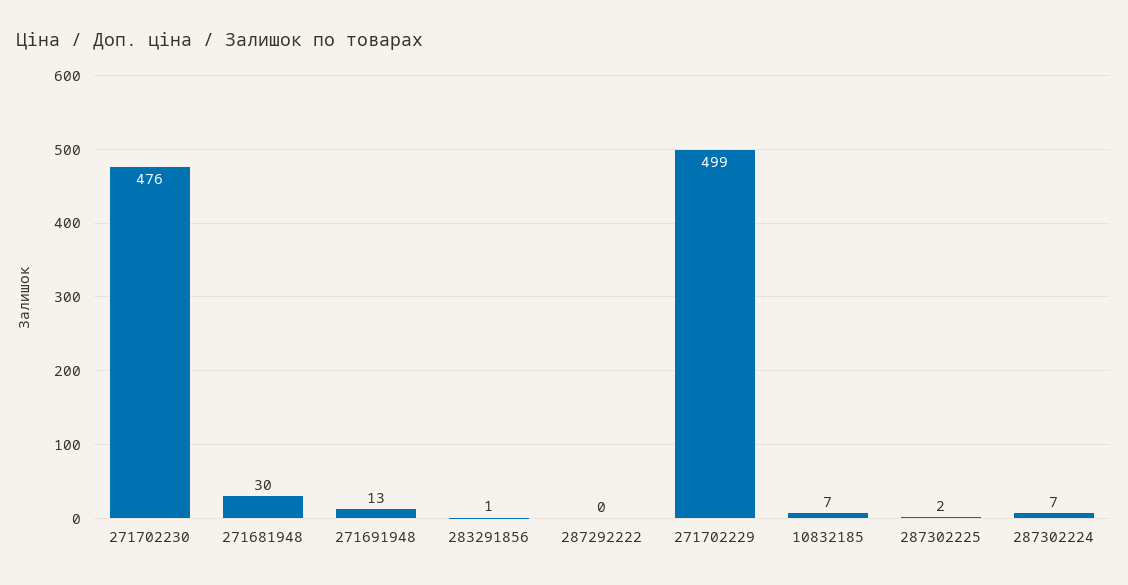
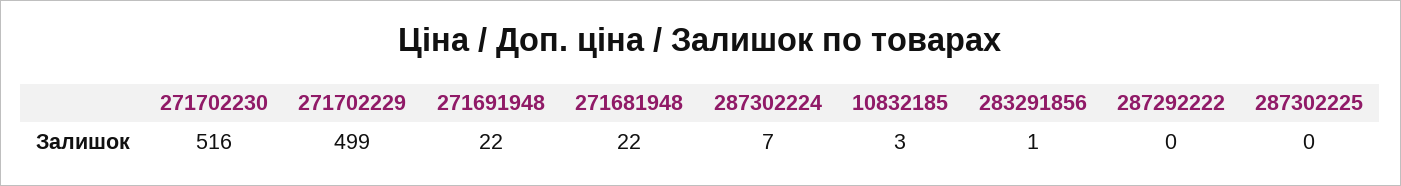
271702230: 476 -> 516
271681948: 30 -> 22
271691948: 13 -> 22
10832185: 7 -> 3
287302225: 2 -> 0

